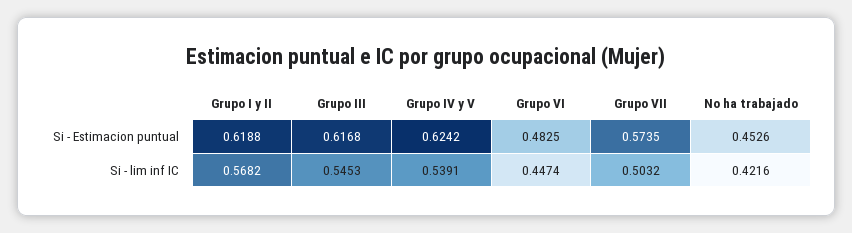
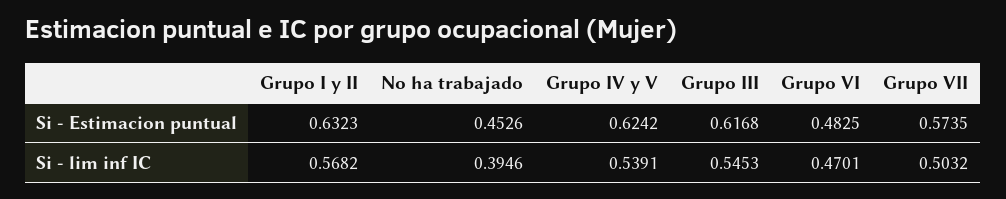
Grupo I y II, Si - Estimacion puntual: 0.6188 -> 0.6323
Grupo VI, Si - lim inf IC: 0.4474 -> 0.4701
No ha trabajado, Si - lim inf IC: 0.4216 -> 0.3946

